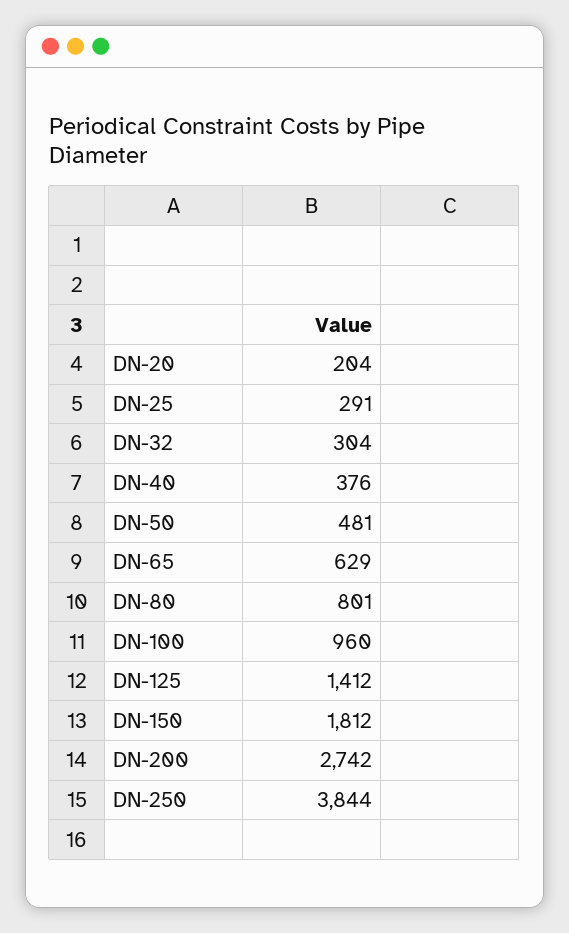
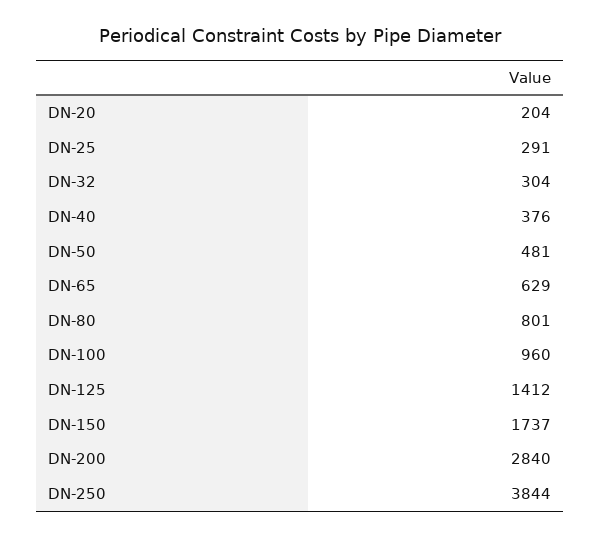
DN-150: 1812 -> 1737
DN-200: 2742 -> 2840

